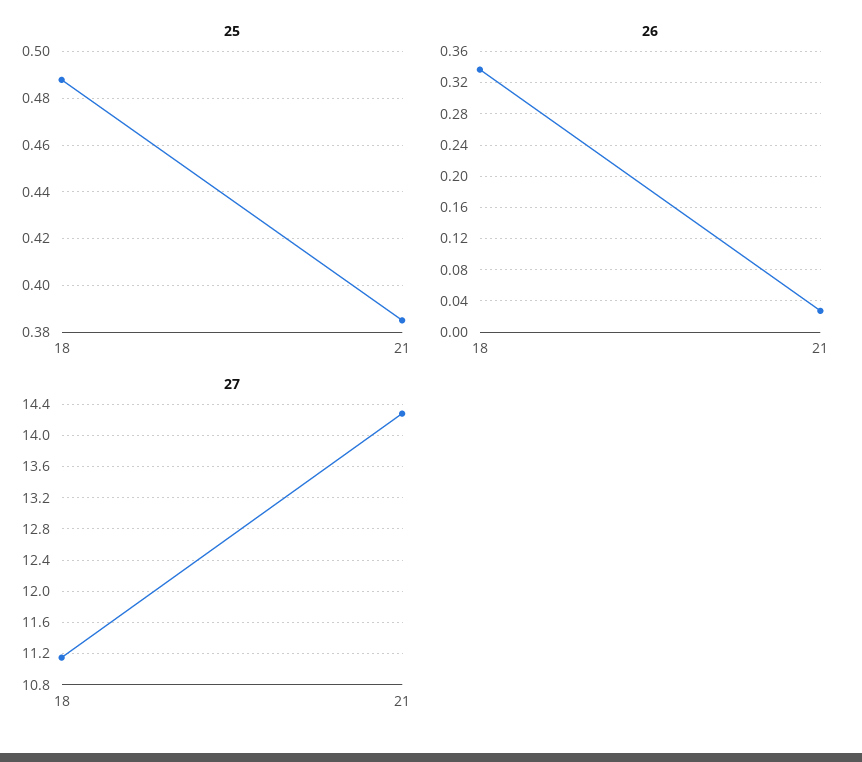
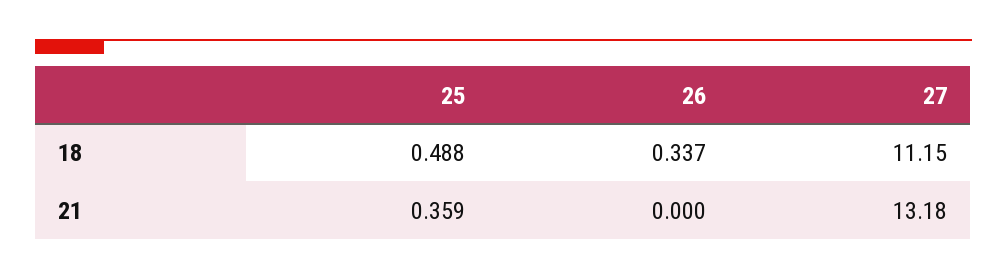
25, 21: 0.385 -> 0.359
26, 21: 0.03 -> 0
27, 21: 14.3 -> 13.18

